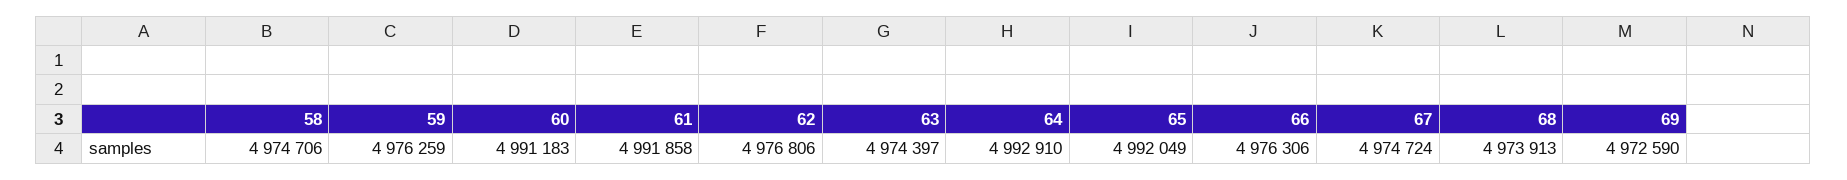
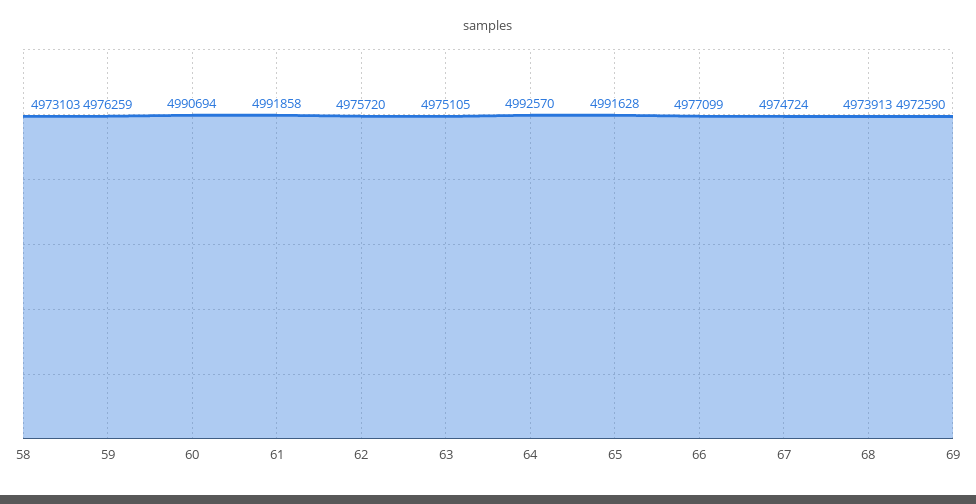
58: 4974706 -> 4973103
60: 4991183 -> 4990694
62: 4976806 -> 4975720
63: 4974397 -> 4975105
64: 4992910 -> 4992570
65: 4992049 -> 4991628
66: 4976306 -> 4977099

